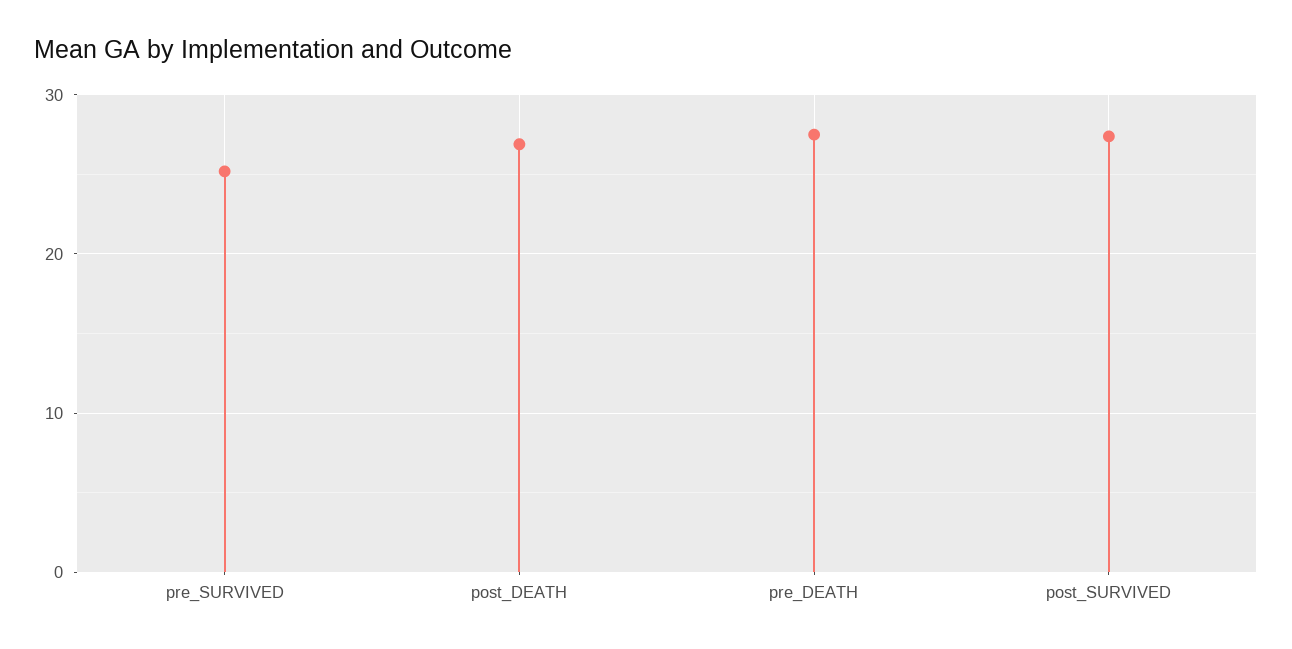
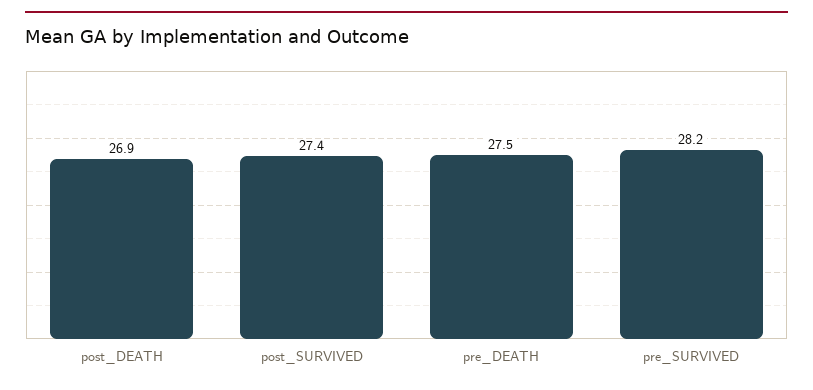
pre_SURVIVED: 25 -> 28.2

